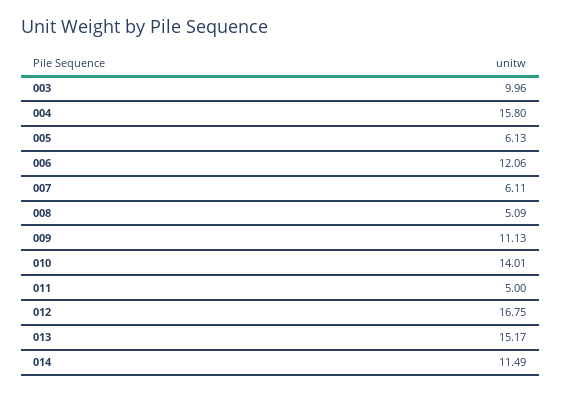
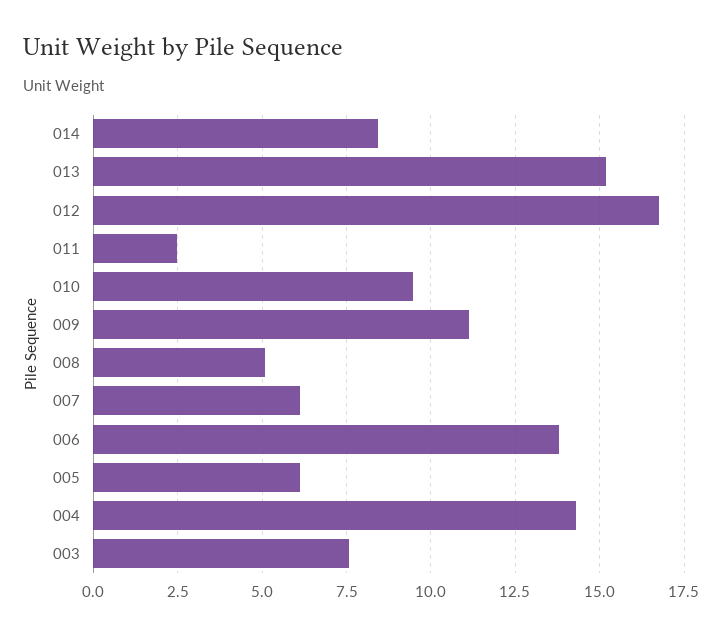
003: 9.96 -> 7.5
004: 15.8 -> 14.25
006: 12.06 -> 13.75
010: 14.01 -> 9.5
011: 5 -> 2.5
014: 11.49 -> 8.5

